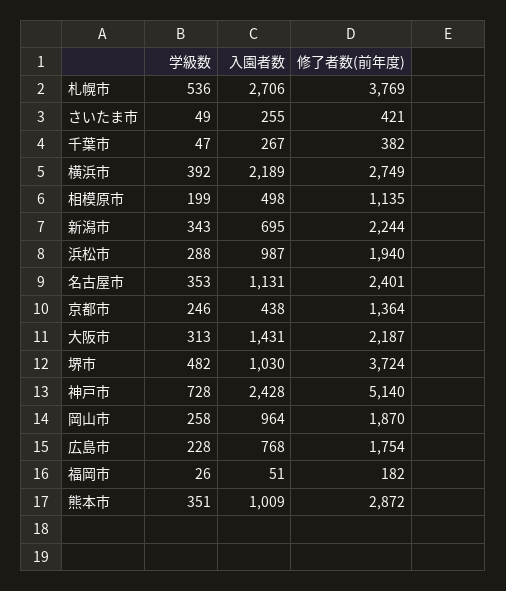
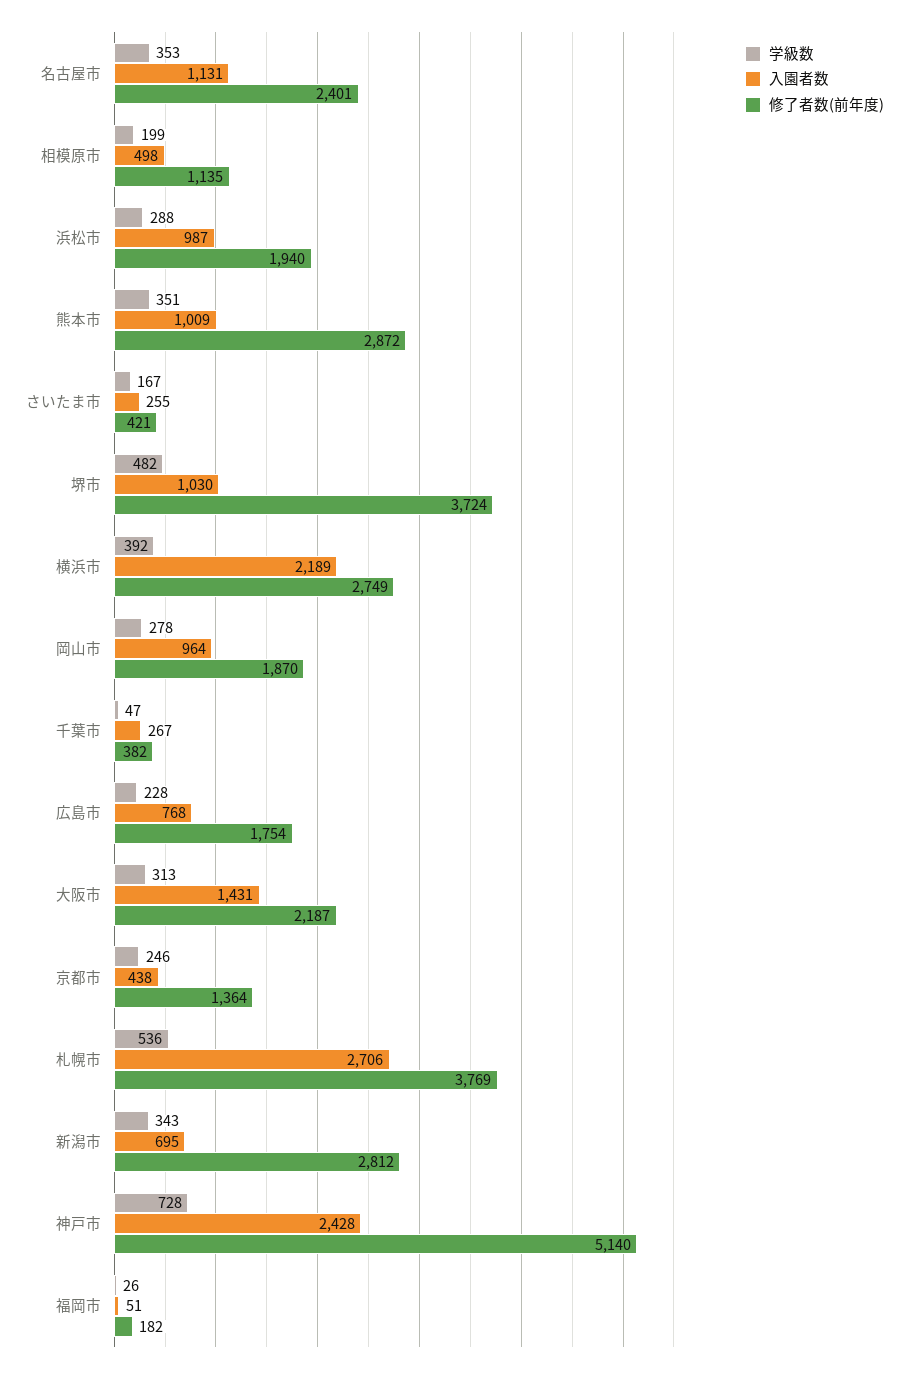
学級数, さいたま市: 49 -> 167
修了者数(前年度), 新潟市: 2244 -> 2812
学級数, 岡山市: 258 -> 278

